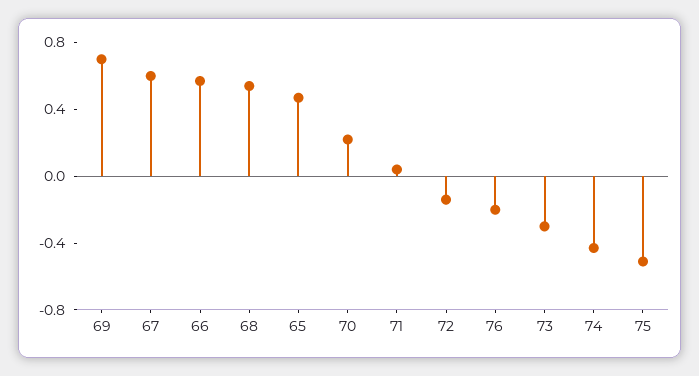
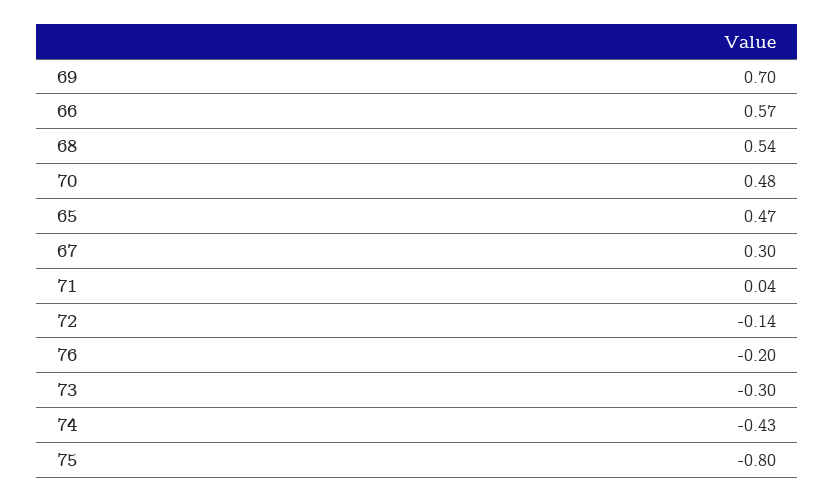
67: 0.6 -> 0.3
70: 0.2 -> 0.48
75: -0.5 -> -0.8

